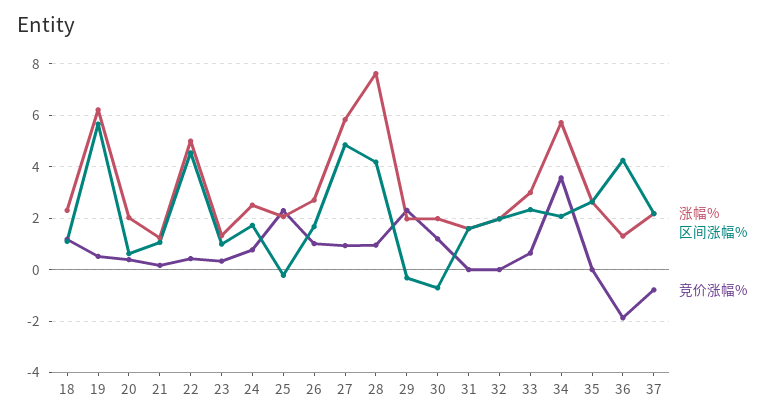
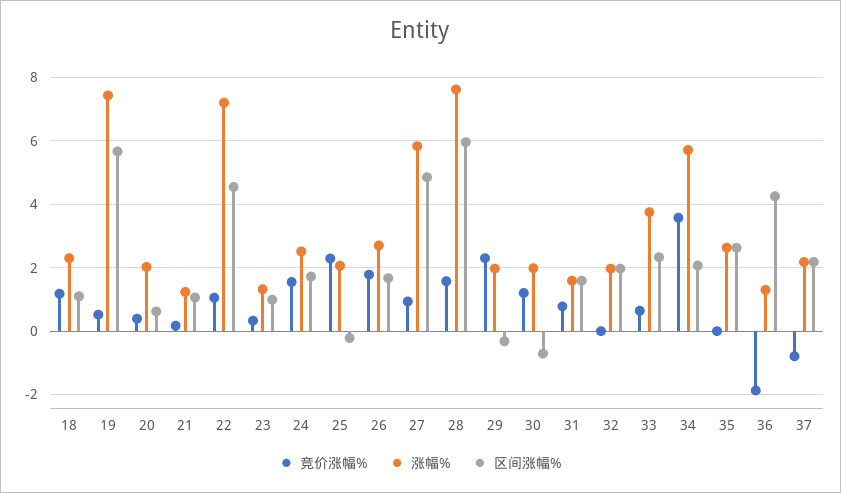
涨幅%, 19: 6.25 -> 7.4
涨幅%, 22: 5 -> 7.2
竞价涨幅%, 22: 0.5 -> 1
竞价涨幅%, 24: 0.75 -> 1.6
竞价涨幅%, 26: 1 -> 1.8
区间涨幅%, 28: 4.25 -> 6
竞价涨幅%, 28: 1 -> 1.6
竞价涨幅%, 31: 0 -> 0.8
涨幅%, 33: 3 -> 3.8

